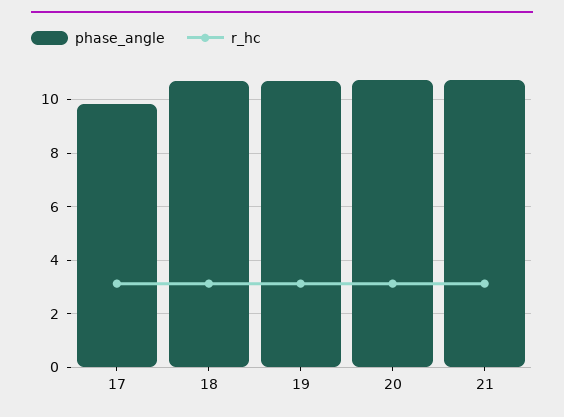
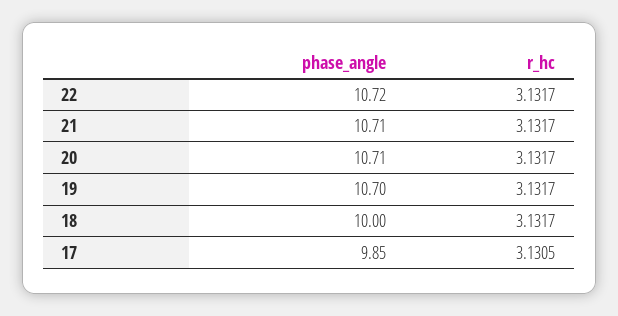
phase_angle, 18: 10.75 -> 10
phase_angle, 22: none -> 10.72
r_hc, 22: none -> 3.1317

